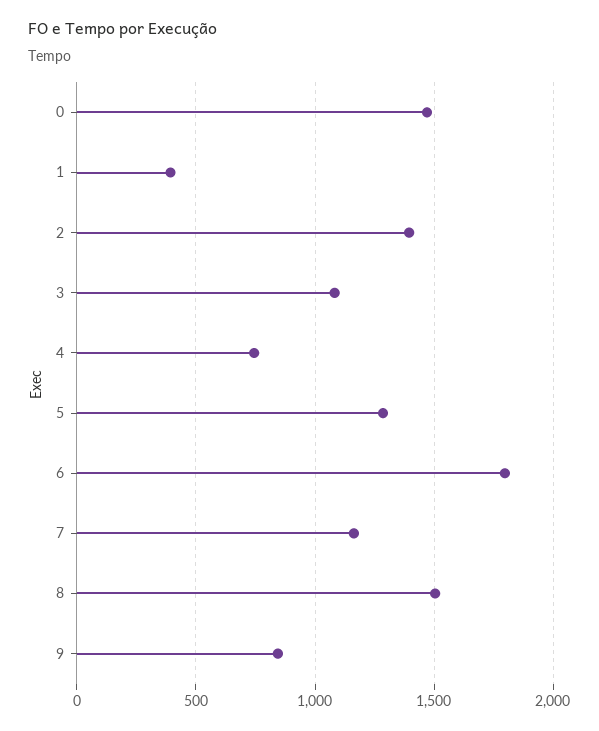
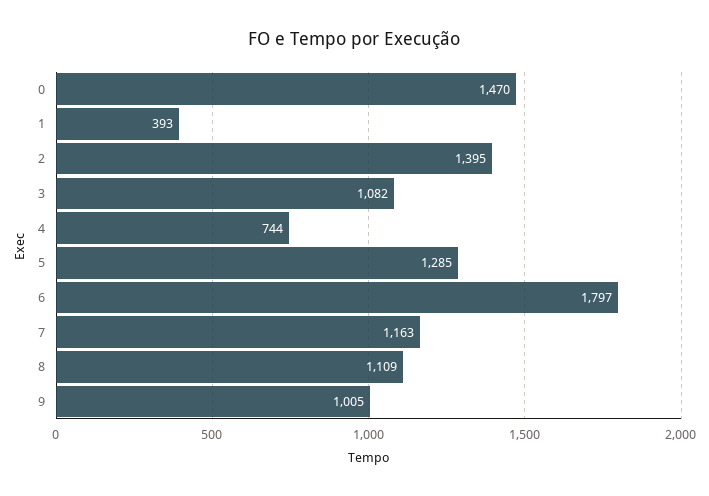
8: 1500 -> 1109
9: 850 -> 1005

